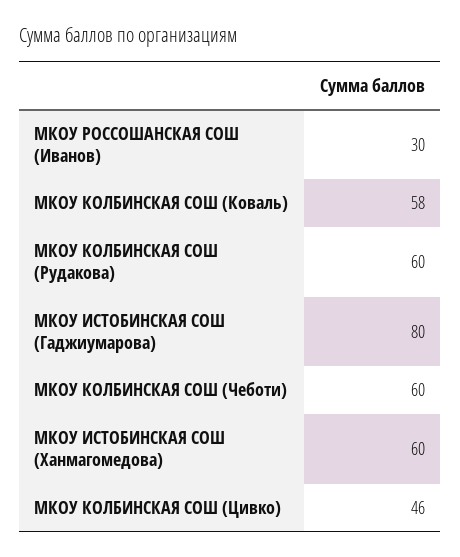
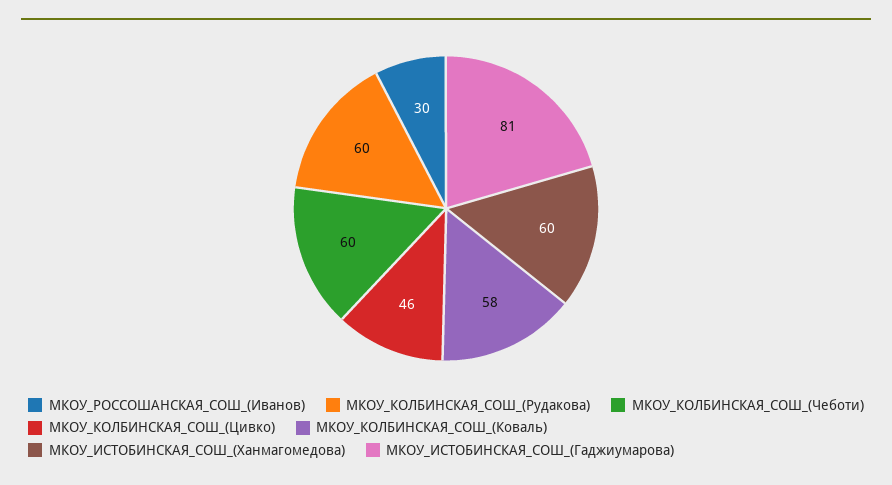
МКОУ ИСТОБИНСКАЯ СОШ (Гаджиумарова): 80 -> 81

